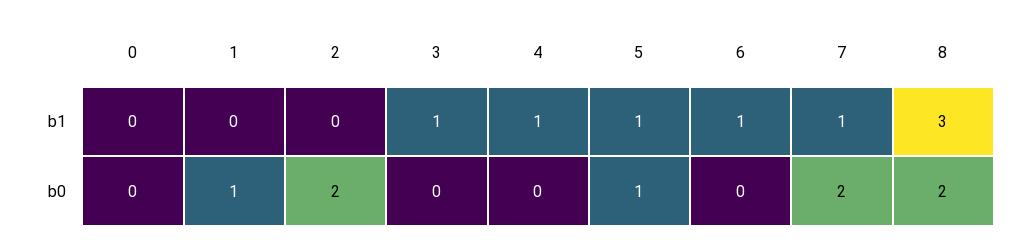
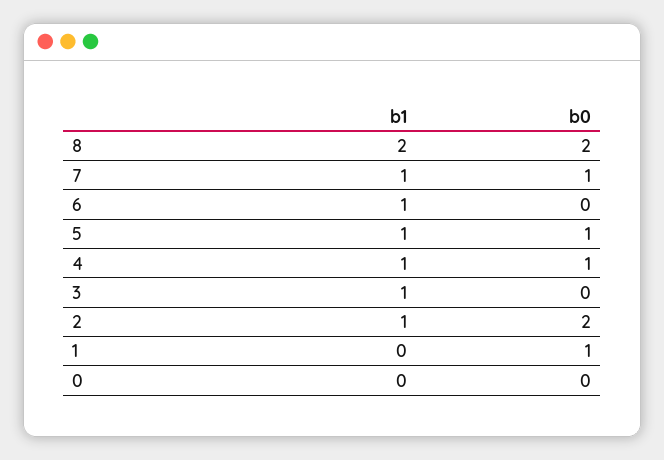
2, b1: 0 -> 1
8, b1: 3 -> 2
4, b0: 0 -> 1
7, b0: 2 -> 1

